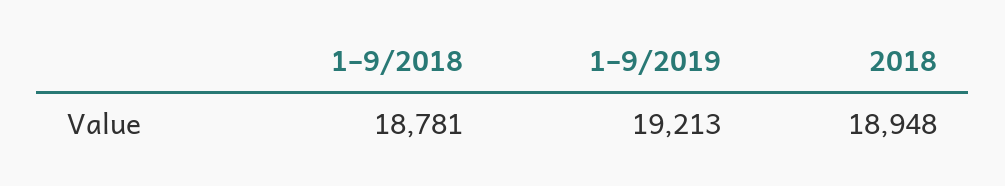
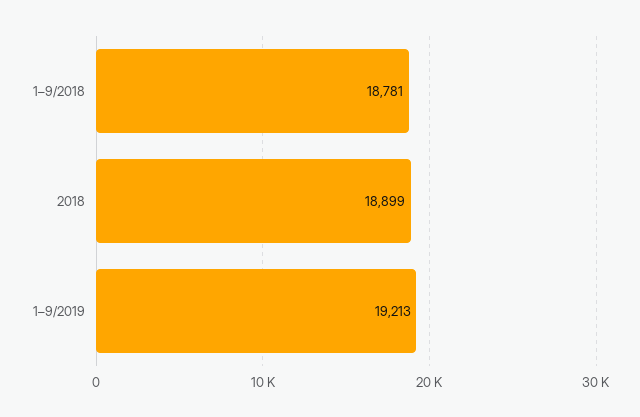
2018: 18948 -> 18899

